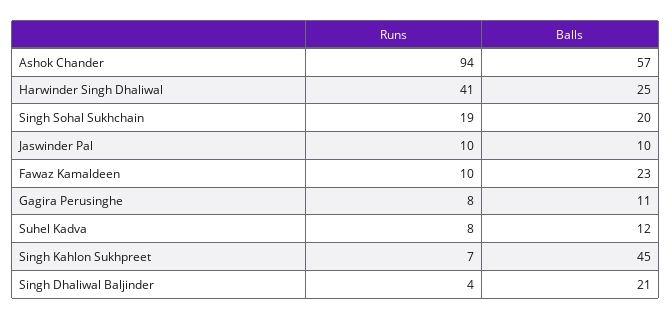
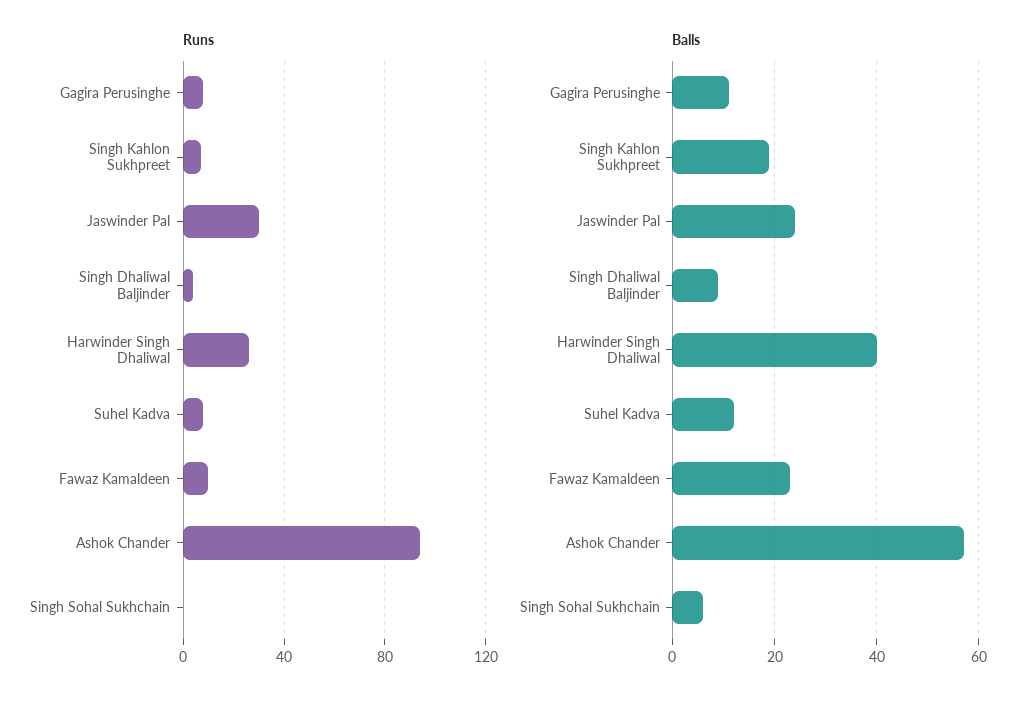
Runs, Harwinder Singh Dhaliwal: 41 -> 25
Balls, Harwinder Singh Dhaliwal: 25 -> 40
Runs, Singh Sohal Sukhchain: 19 -> 0
Balls, Singh Sohal Sukhchain: 20 -> 5
Runs, Jaswinder Pal: 10 -> 30
Balls, Jaswinder Pal: 10 -> 25
Balls, Singh Kahlon Sukhpreet: 45 -> 20
Balls, Singh Dhaliwal Baljinder: 21 -> 10

